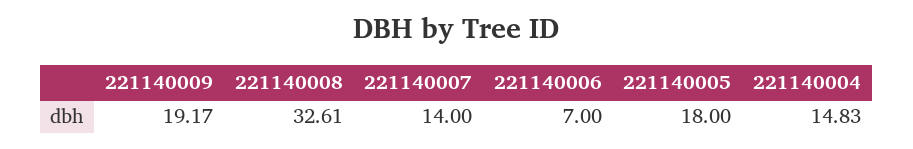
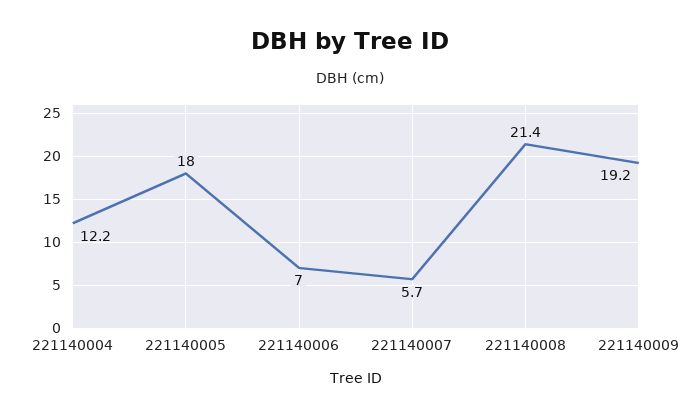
221140008: 32.61 -> 21.4
221140007: 14 -> 5.7
221140004: 14.83 -> 12.2

